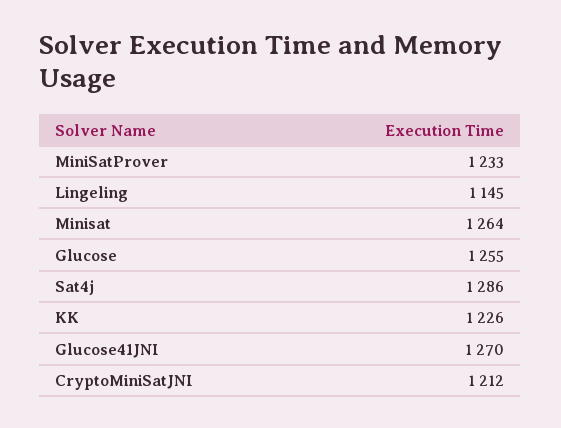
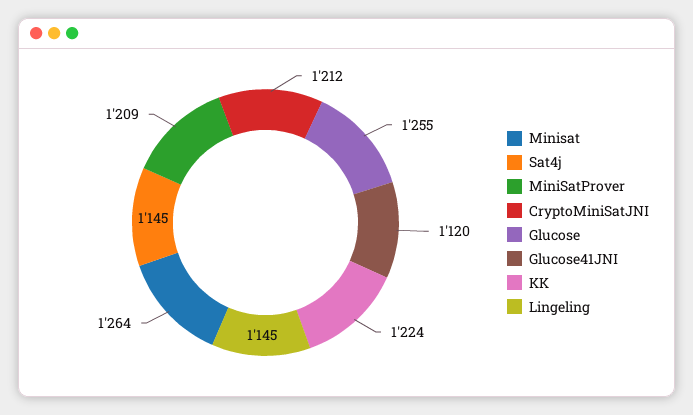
MiniSatProver: 1233 -> 1209
Sat4j: 1286 -> 1145
KK: 1226 -> 1224
Glucose41JNI: 1270 -> 1120

